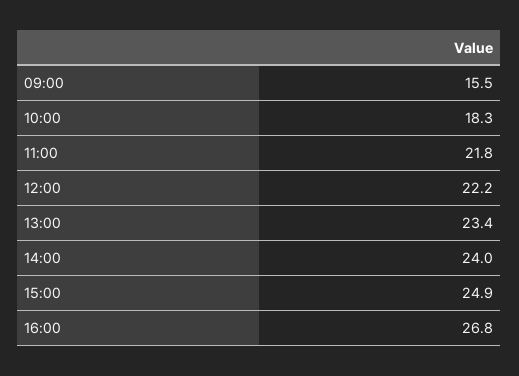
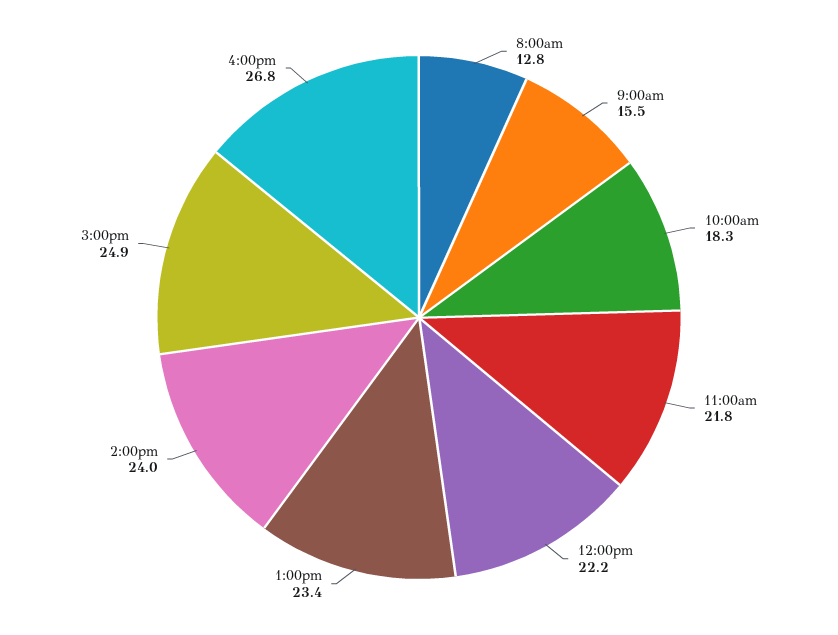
8:00am: none -> 12.8

